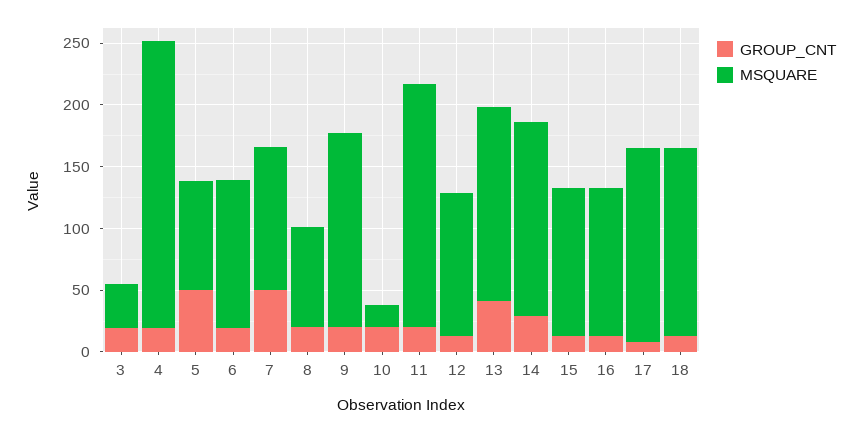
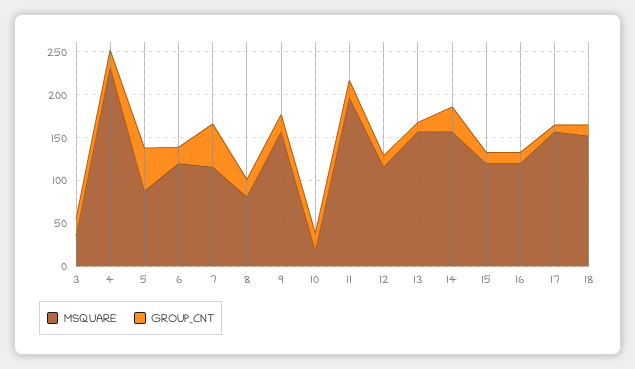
GROUP_CNT, 13: 40 -> 10

